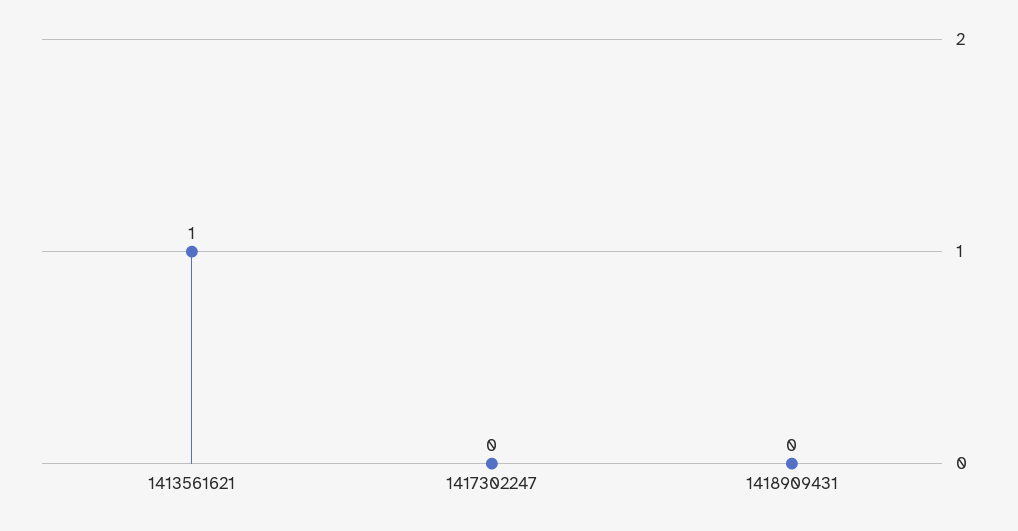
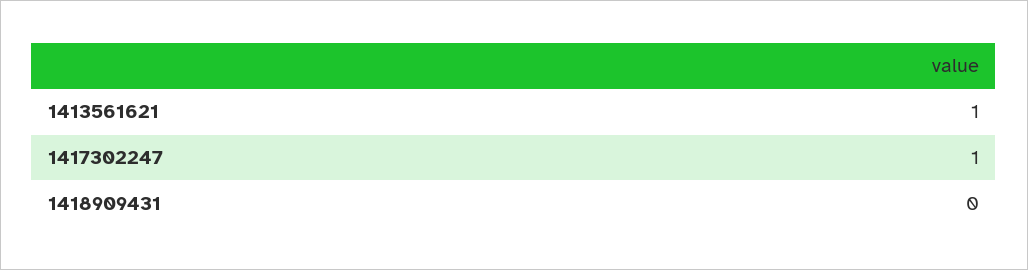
1417302247: 0 -> 1

